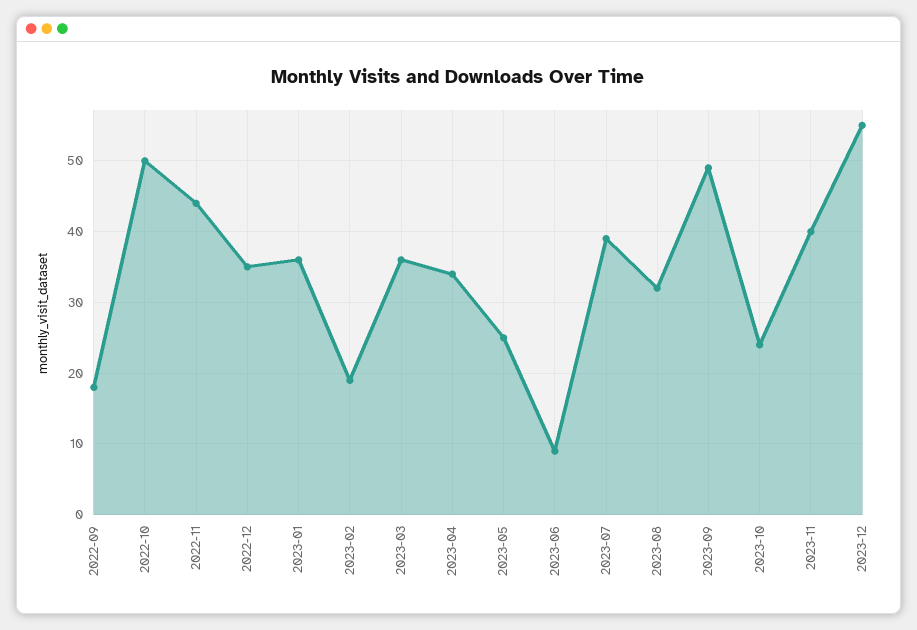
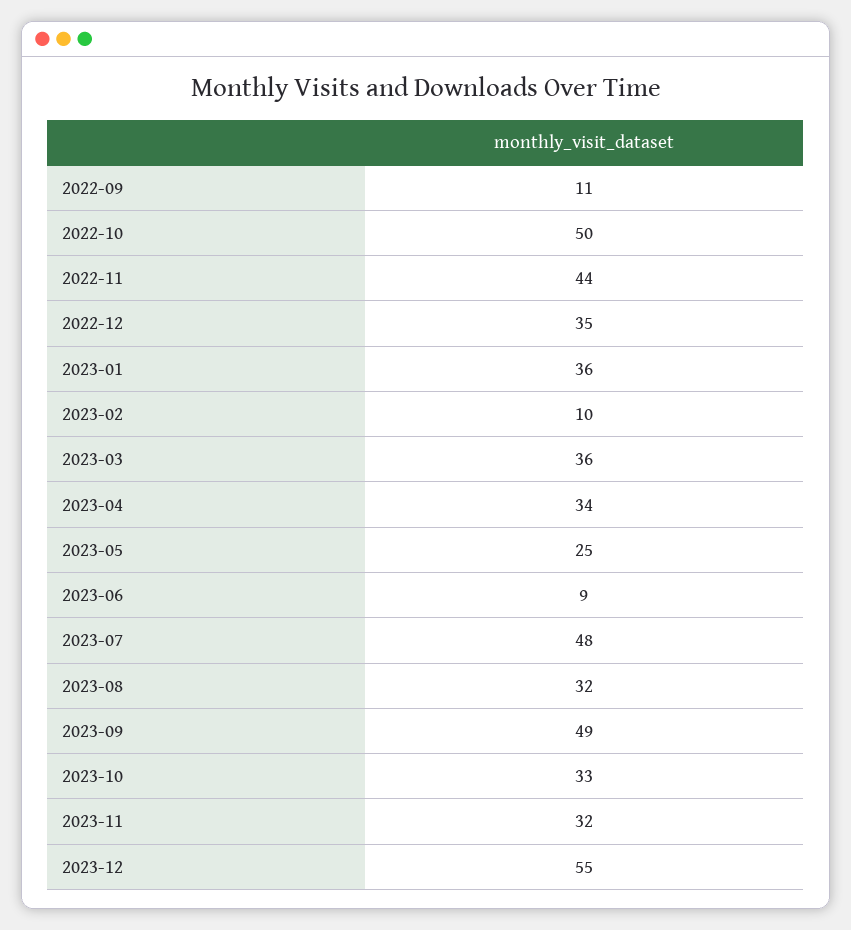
2022-09: 18 -> 11
2023-02: 19 -> 10
2023-07: 39 -> 48
2023-10: 24 -> 33
2023-11: 40 -> 32

